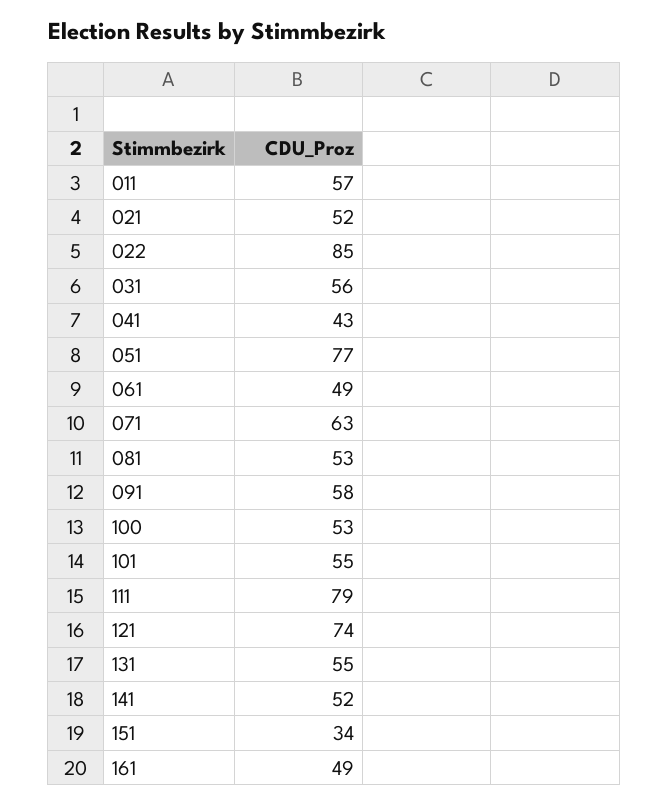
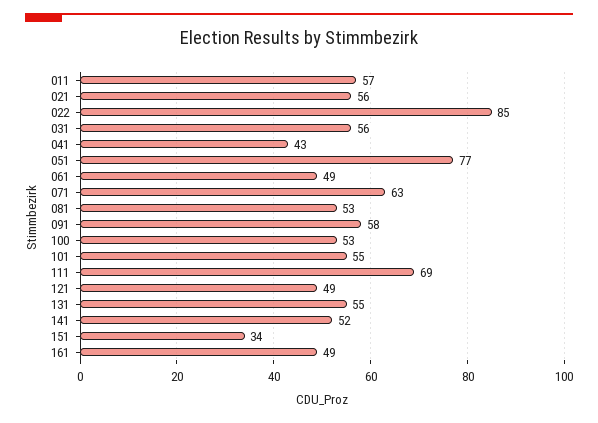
021: 52 -> 56
111: 79 -> 69
121: 74 -> 49

